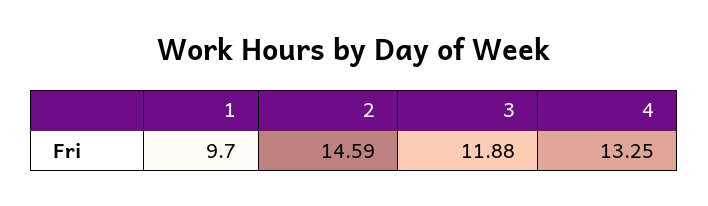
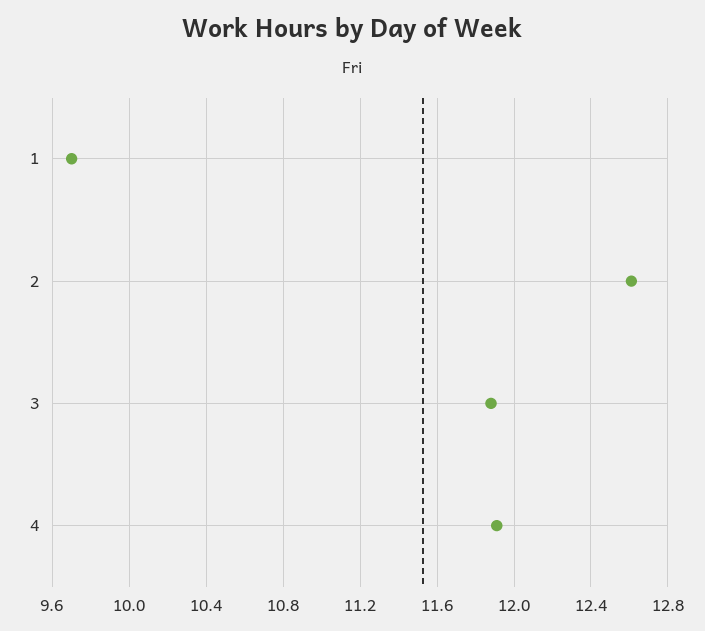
2: 14.59 -> 12.6
4: 13.25 -> 11.9

